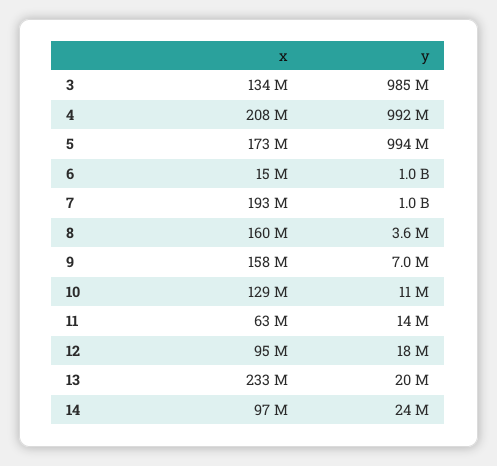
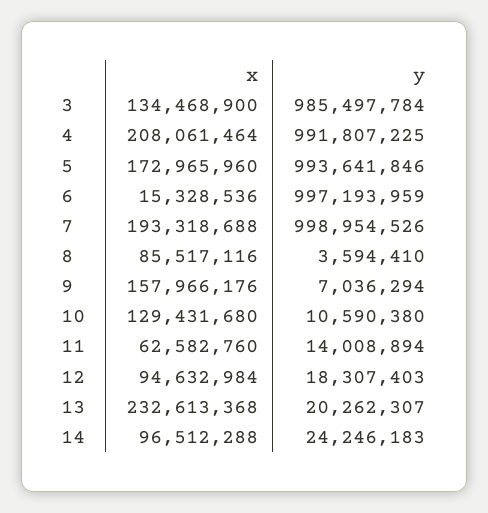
x, 8: 160000000 -> 85517116

